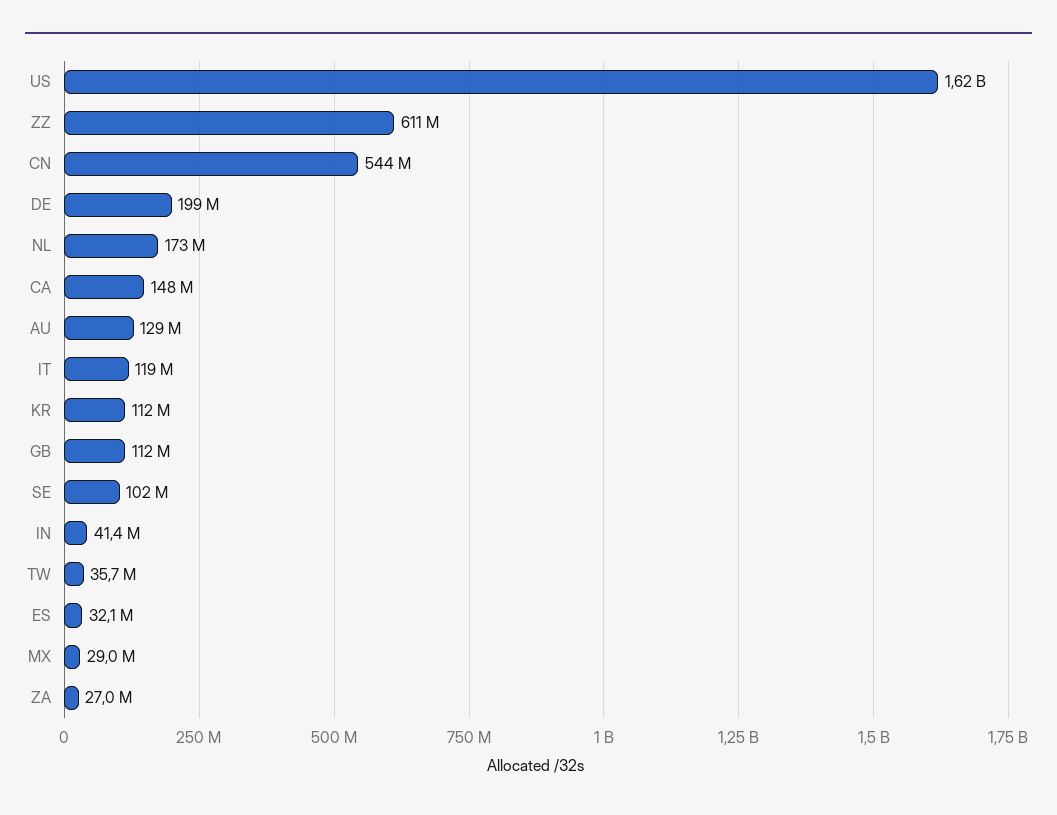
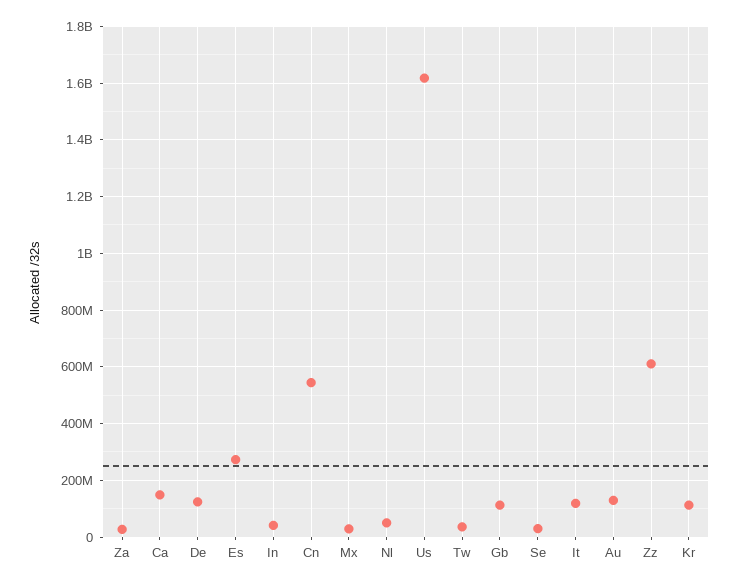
DE: 199000000 -> 125000000
NL: 173000000 -> 50000000
SE: 102000000 -> 25000000
ES: 32100000 -> 275000000

